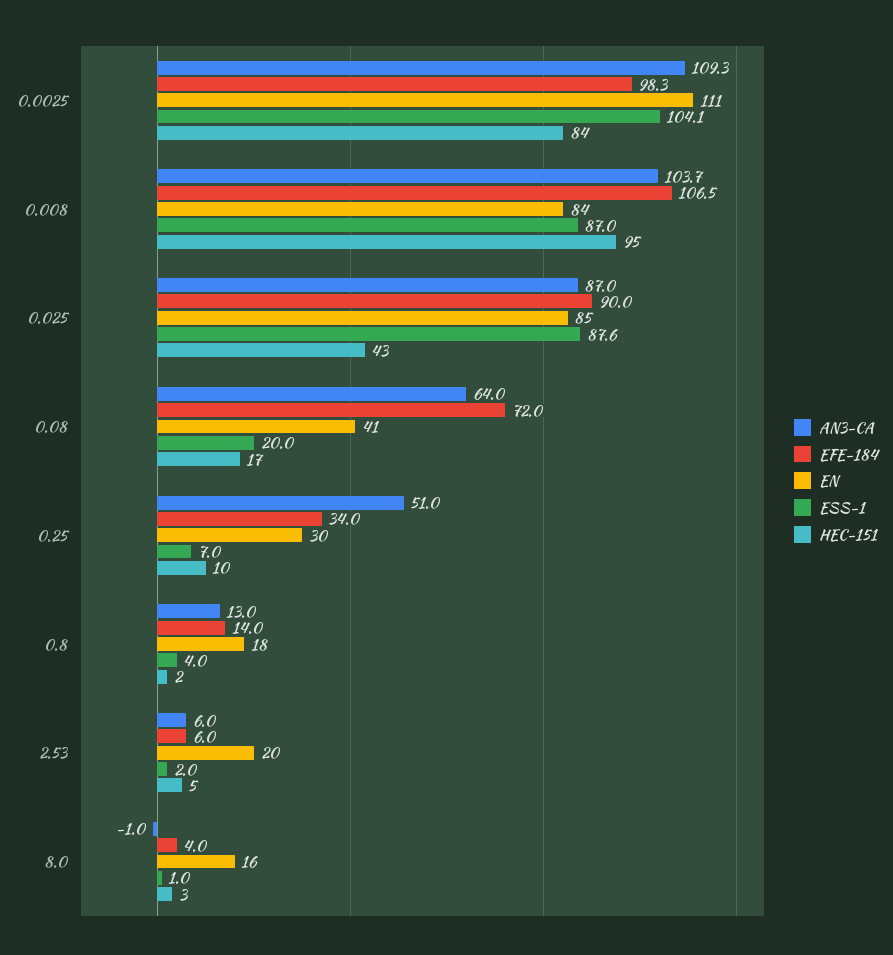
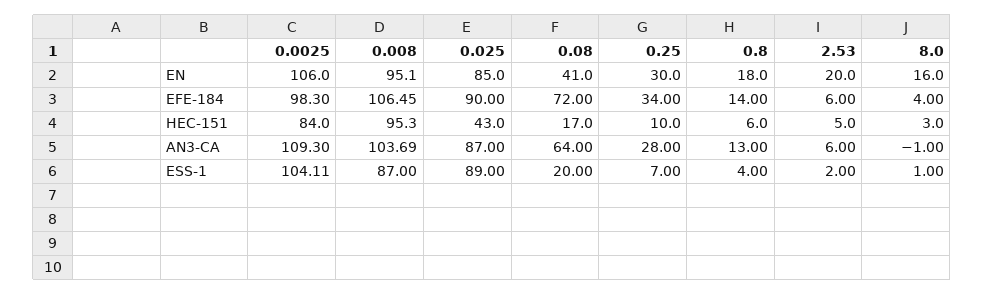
EN, 0.0025: 111 -> 106
EN, 0.008: 84 -> 95.1
ESS-1, 0.025: 87.6 -> 89
AN3-CA, 0.25: 51 -> 28
HEC-151, 0.8: 2 -> 6

